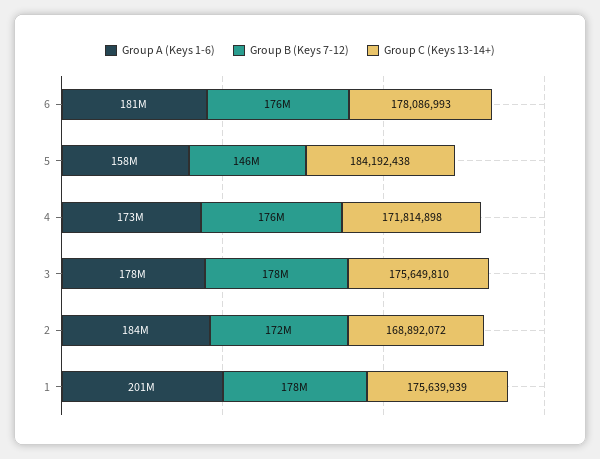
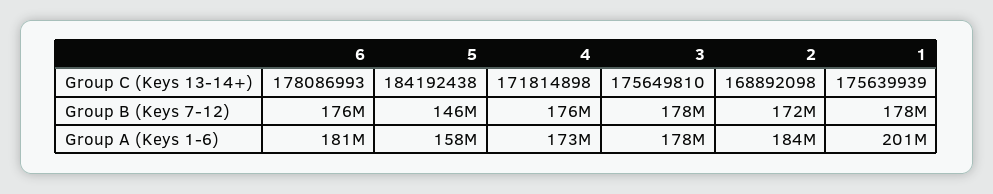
Group C (Keys 13-14+), 2: 168892072 -> 168892098

